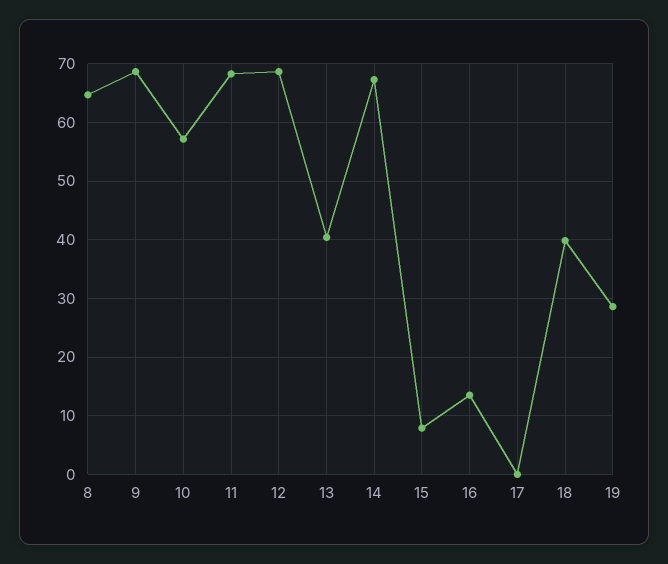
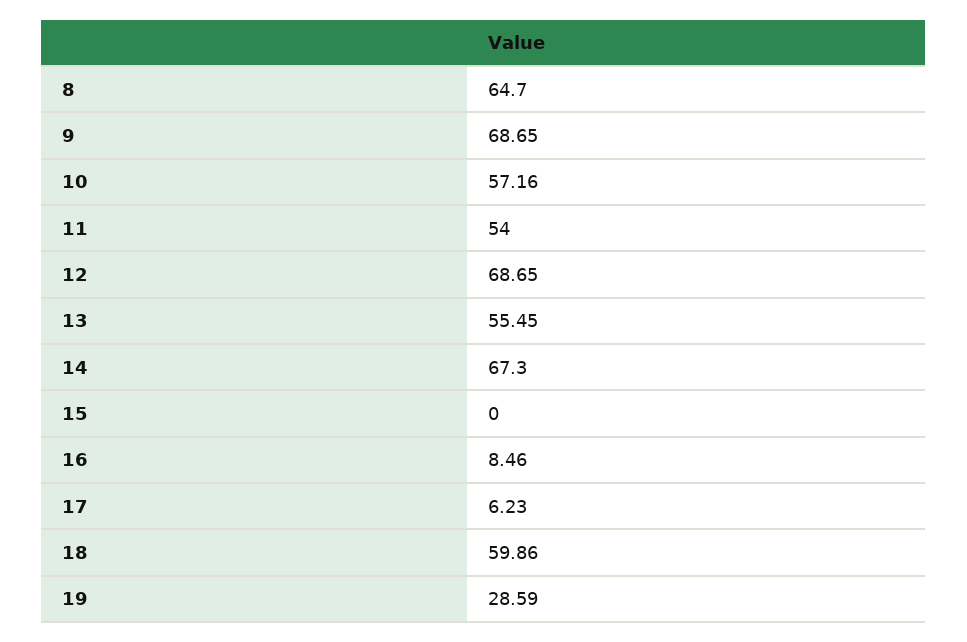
11: 68 -> 54
13: 40 -> 55.45
15: 8 -> 0
16: 14 -> 8.46
17: 0 -> 6.23
18: 40 -> 59.86

